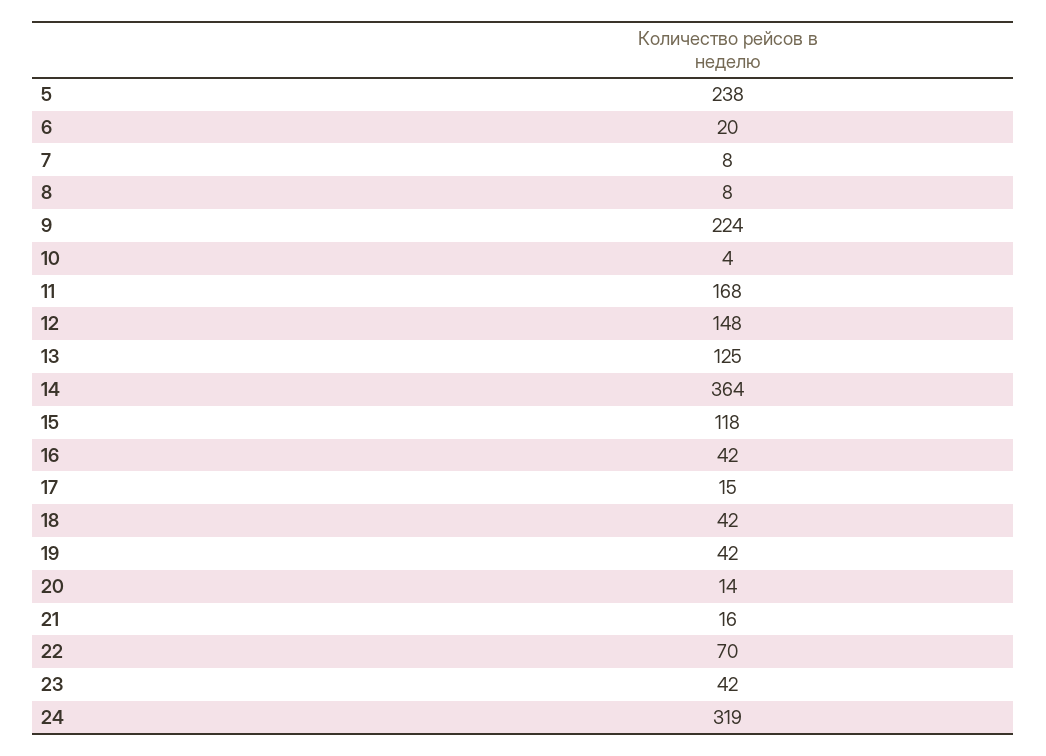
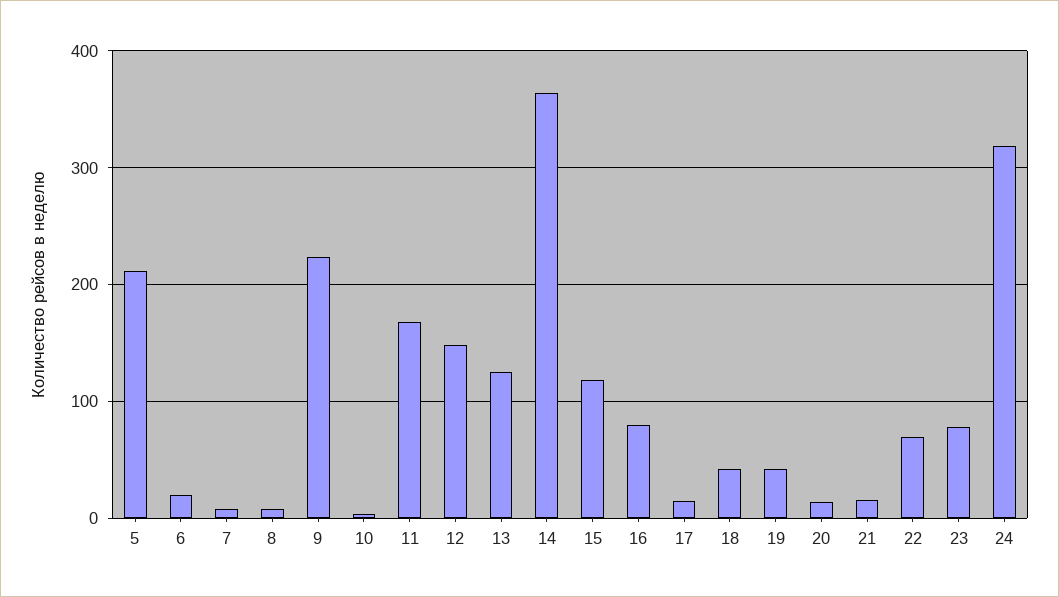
5: 238 -> 210
16: 42 -> 80
23: 42 -> 80

